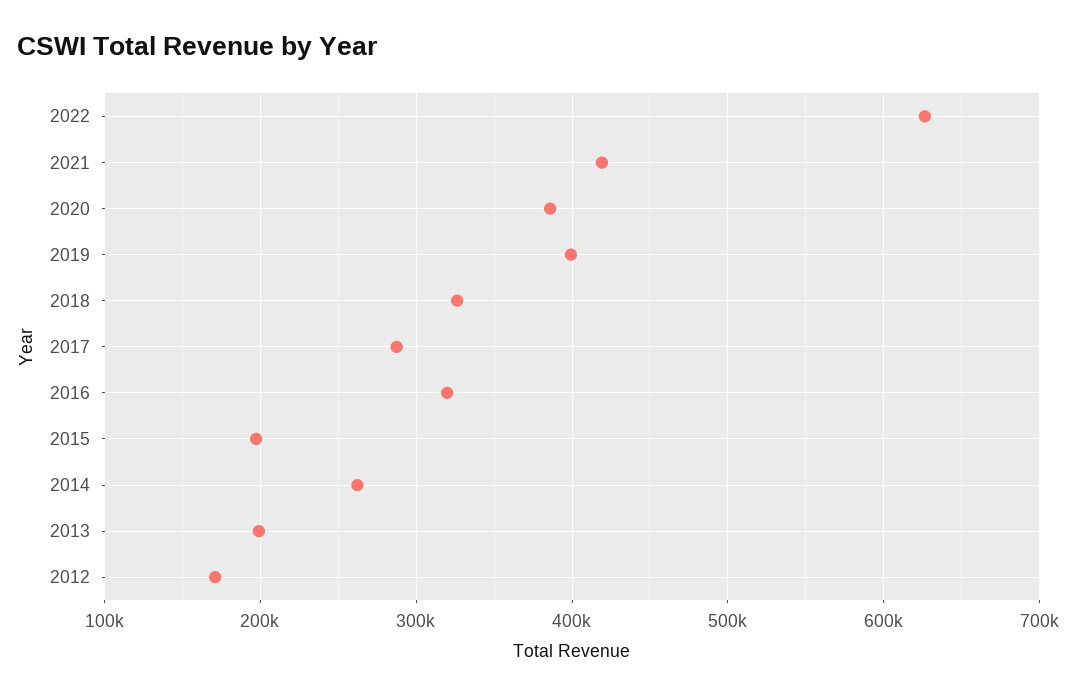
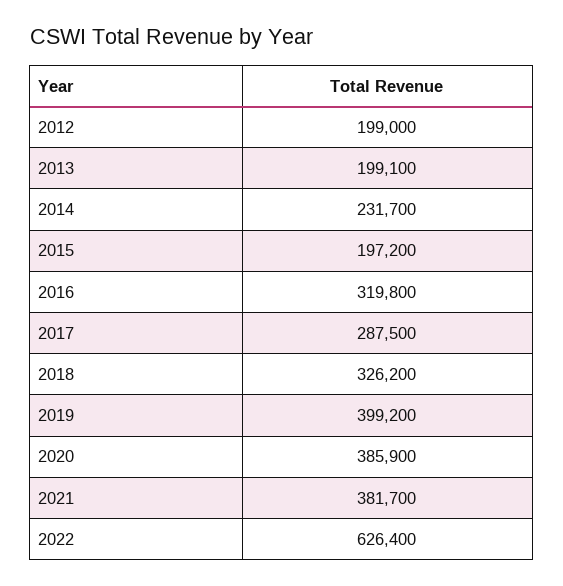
2021: 420000 -> 381700
2014: 260000 -> 231700
2012: 170000 -> 199000

